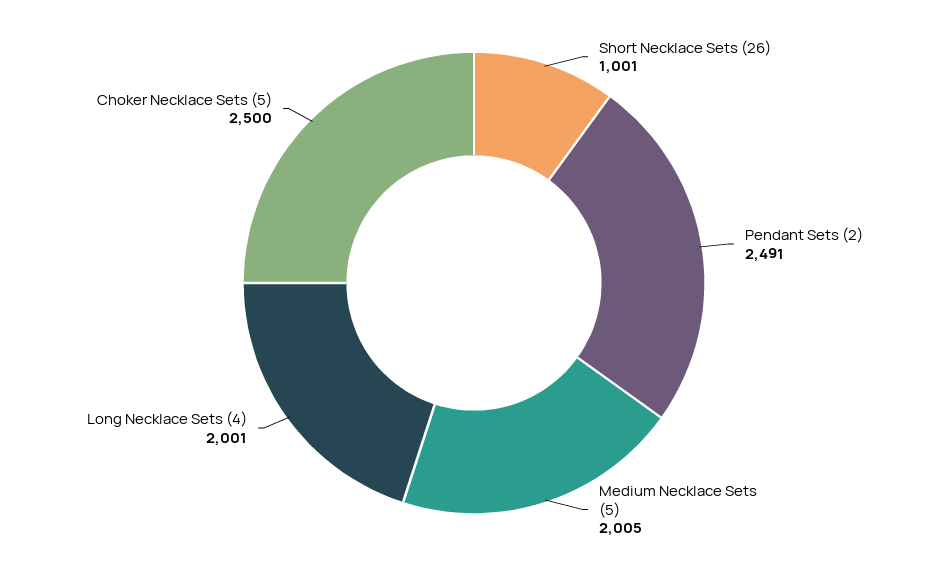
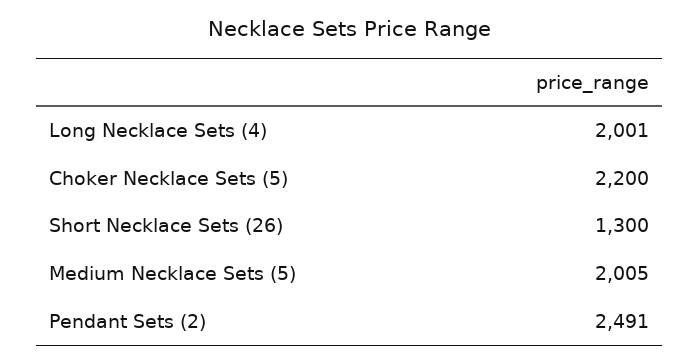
Short Necklace Sets (26): 1001 -> 1300
Choker Necklace Sets (5): 2500 -> 2200

